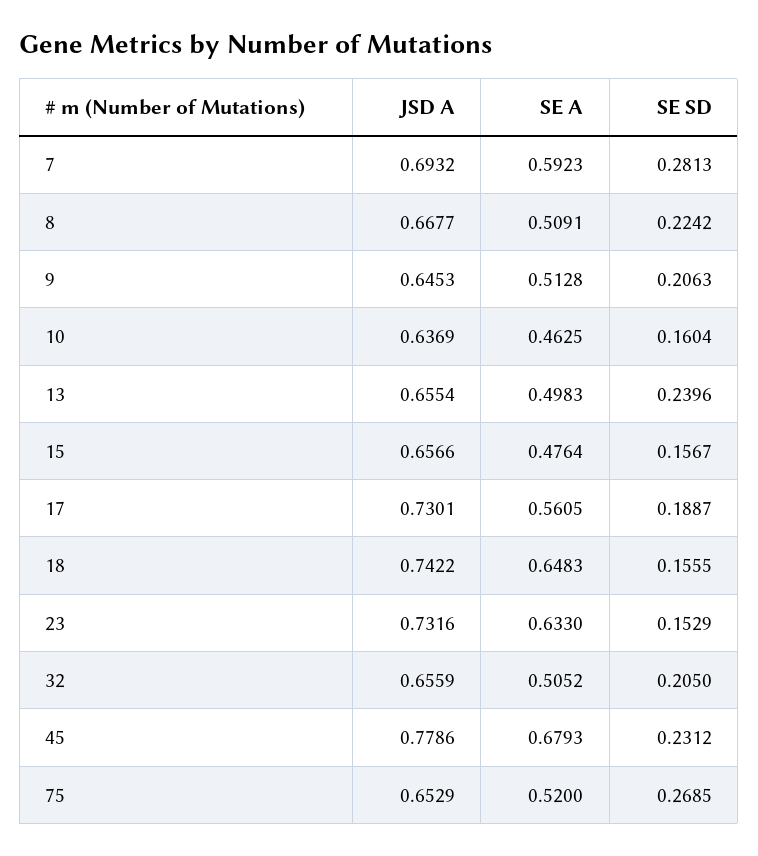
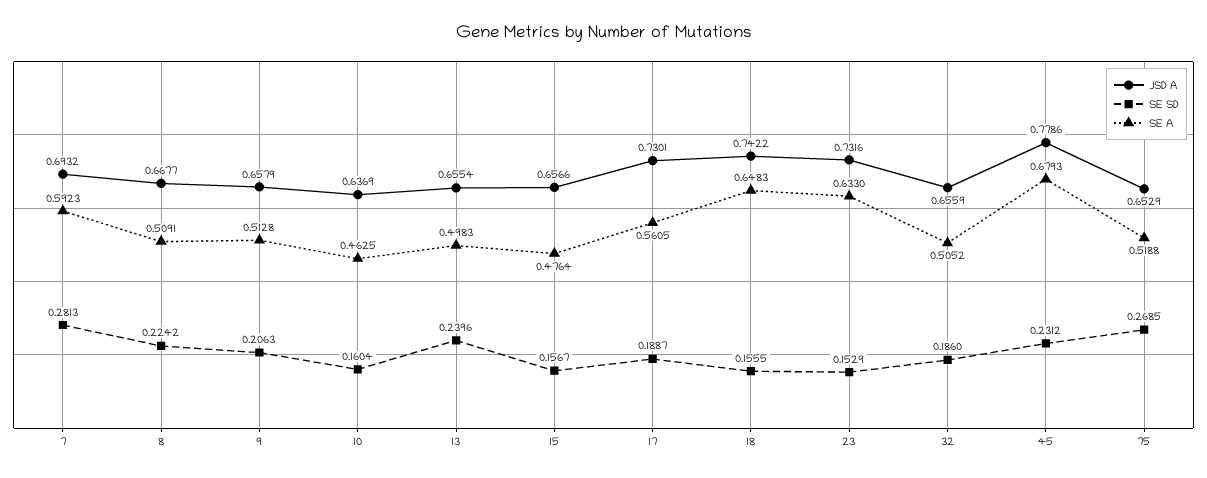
JSD A, 9: 0.6453 -> 0.6579
SE SD, 32: 0.205 -> 0.186
SE A, 75: 0.52 -> 0.5188

